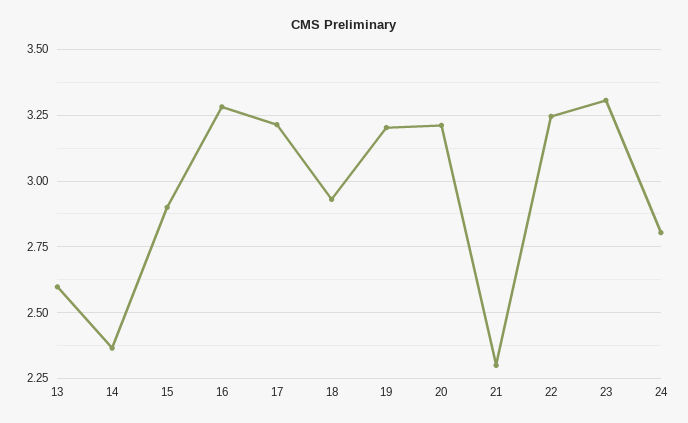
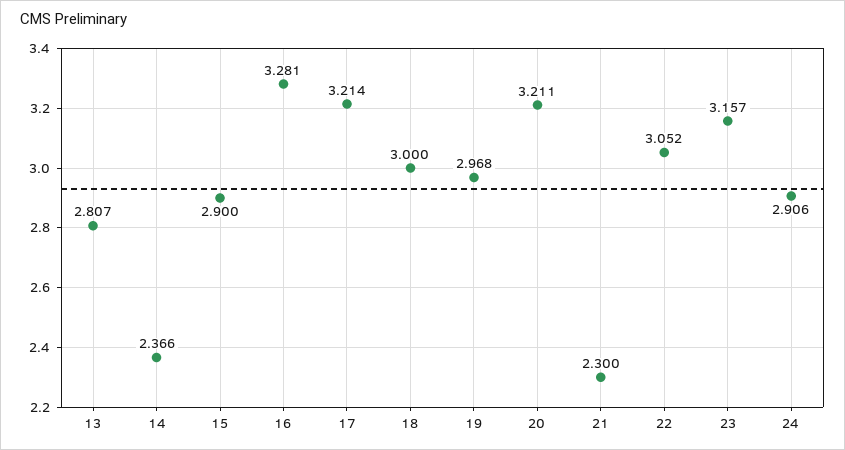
13: 2.6 -> 2.807
18: 2.925 -> 3
19: 3.2 -> 2.968
22: 3.25 -> 3.052
23: 3.3 -> 3.157
24: 2.8 -> 2.906

